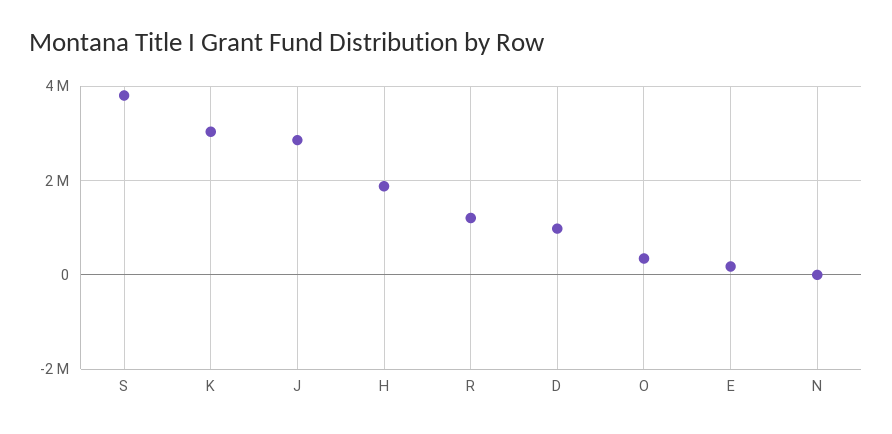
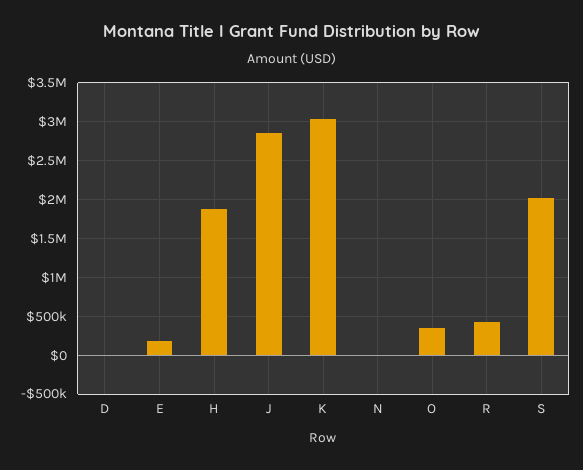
S: 3800000 -> 2000000
R: 1200000 -> 400000
D: 1000000 -> 0

